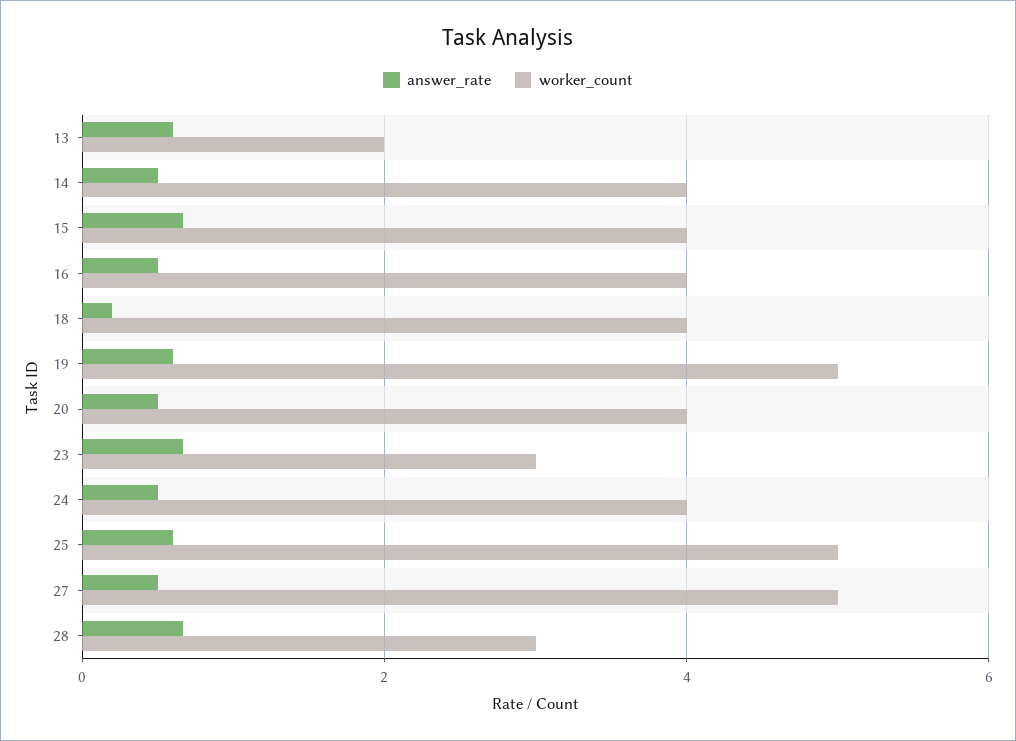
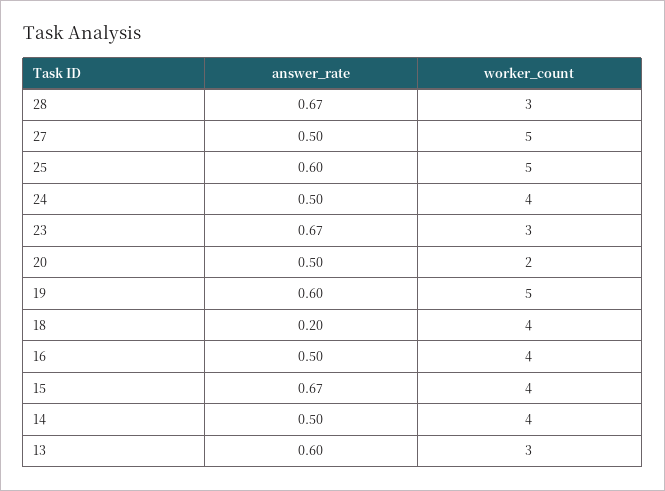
worker_count, 13: 2 -> 3
worker_count, 20: 4 -> 2

